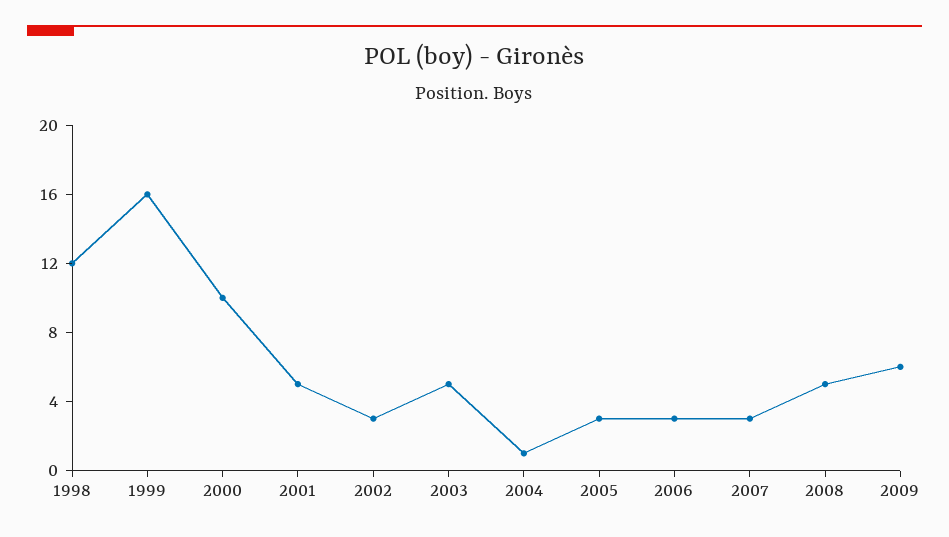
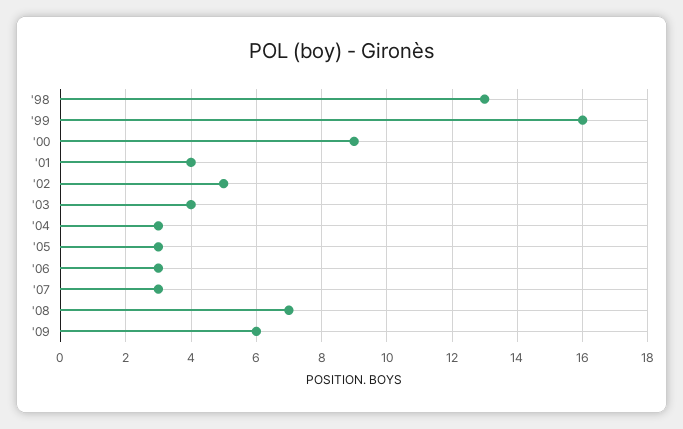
1998: 12 -> 13
2000: 10 -> 9
2001: 5 -> 4
2002: 3 -> 5
2003: 5 -> 4
2004: 1 -> 3
2008: 5 -> 7

